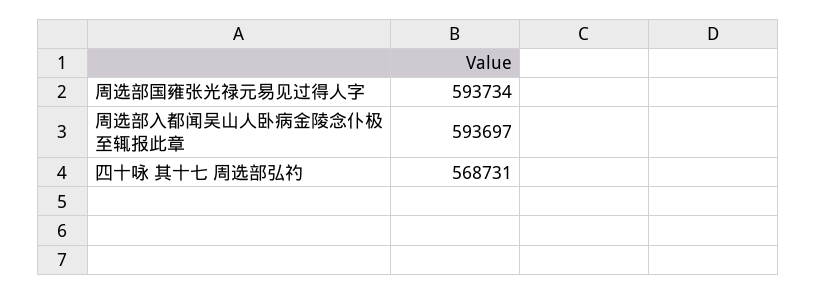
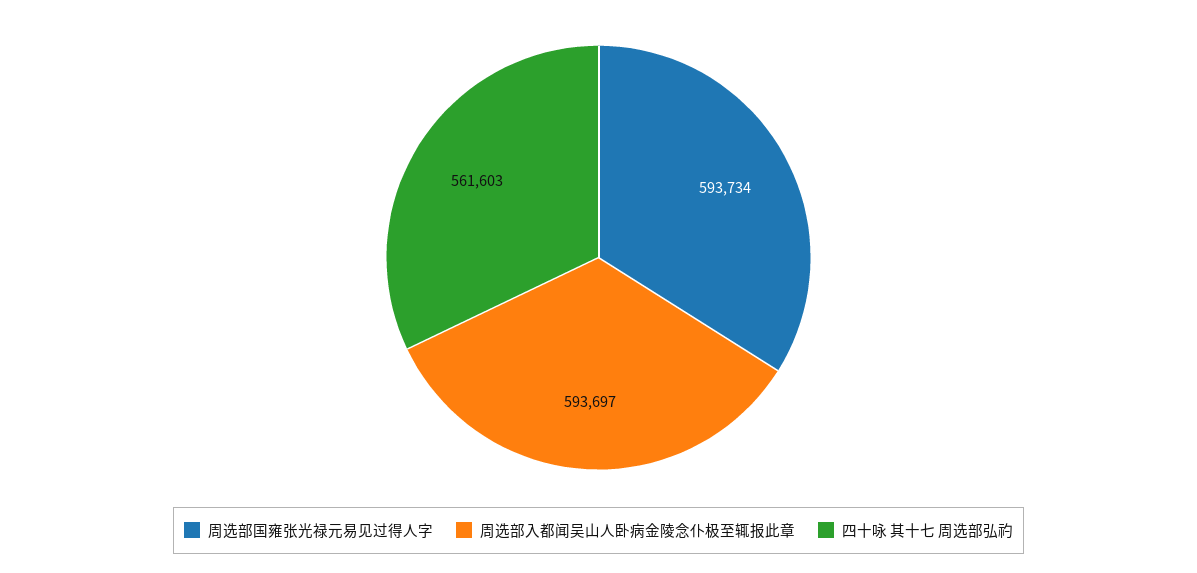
四十咏 其十七 周选部弘礿: 568731 -> 561603

